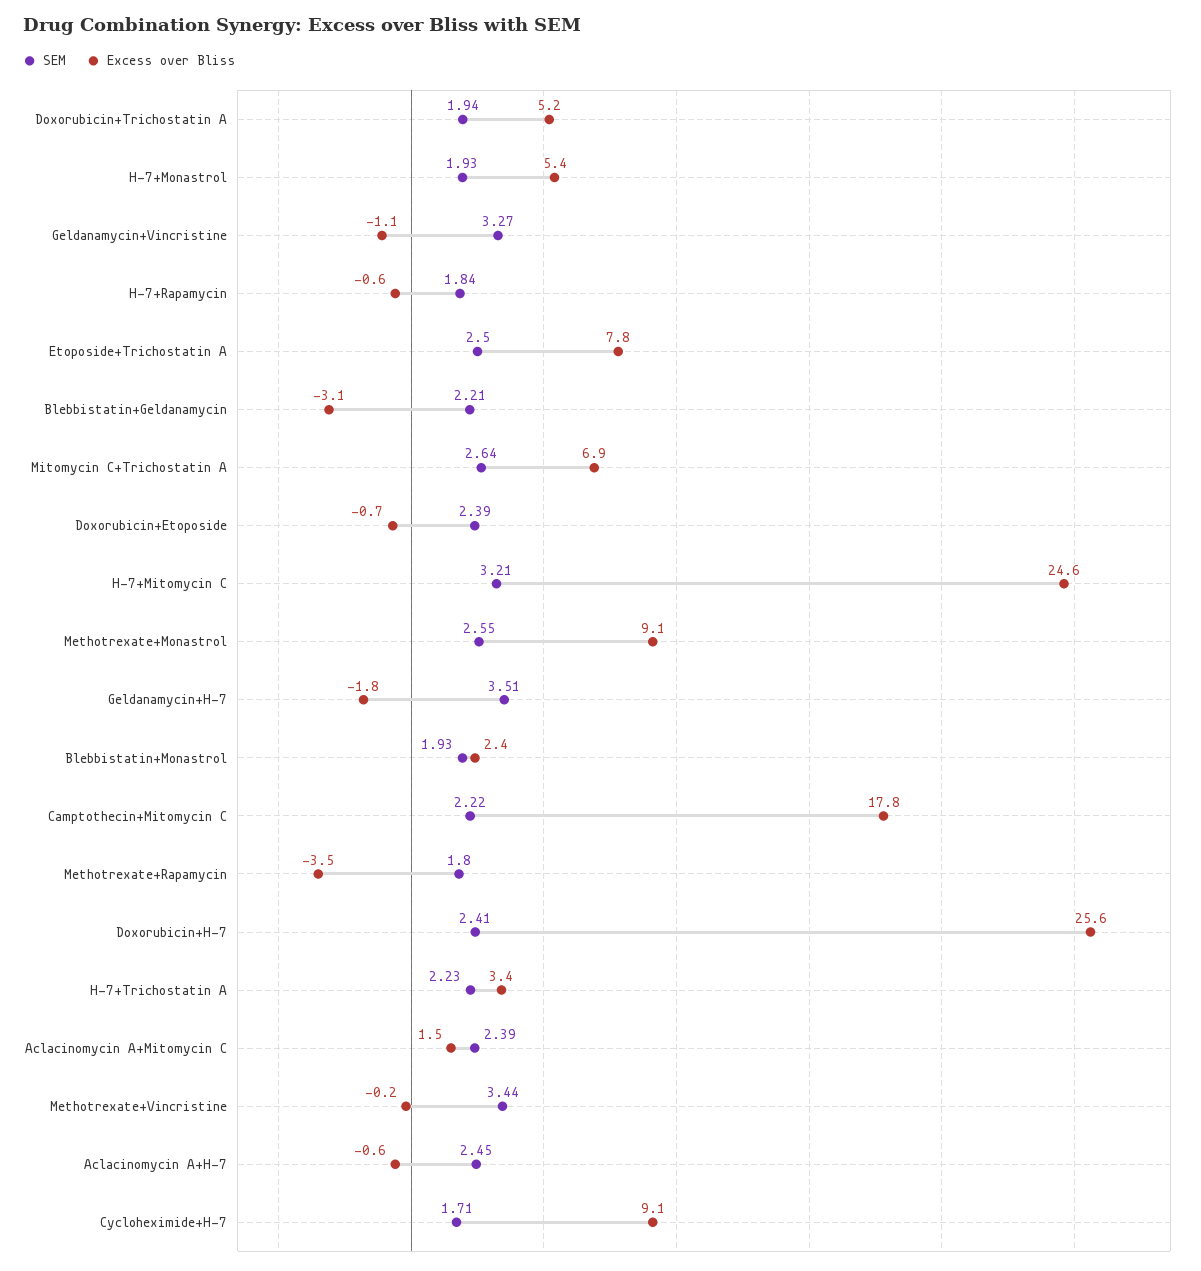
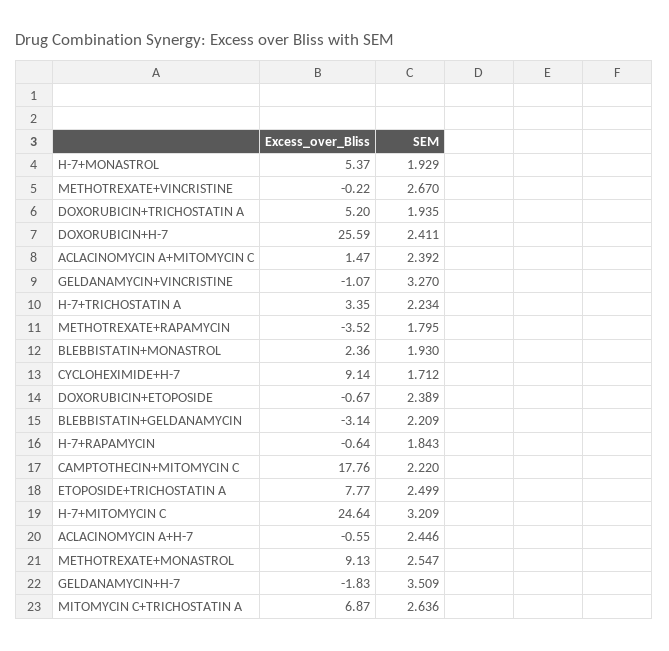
SEM, Methotrexate+Vincristine: 3.44 -> 2.67

